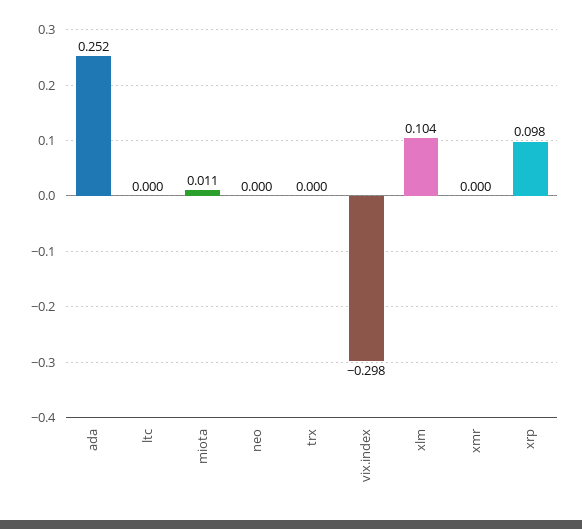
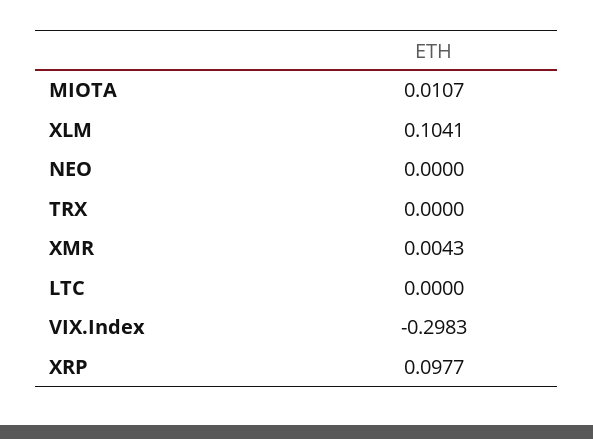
ada: 0.252 -> none
xmr: 0 -> 0.0043

